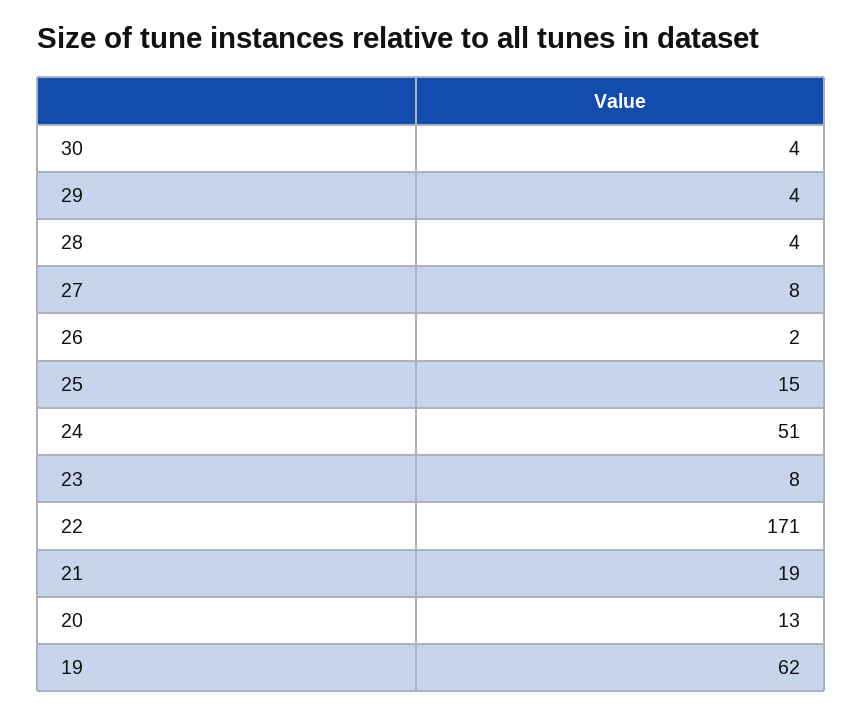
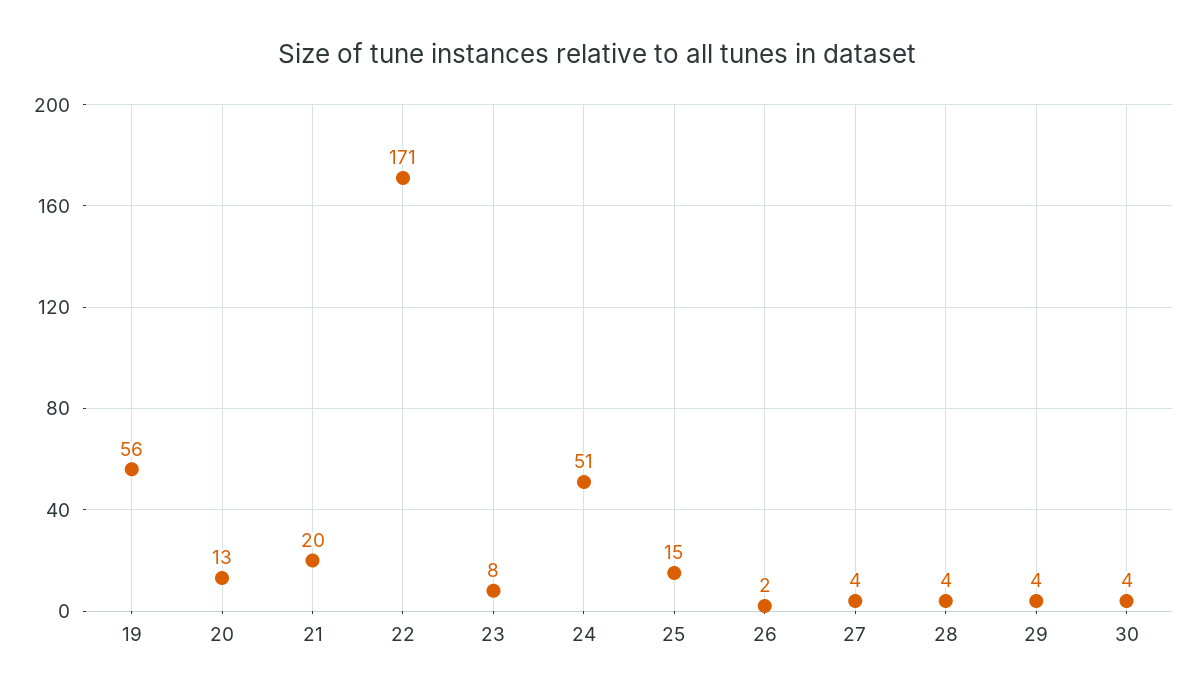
27: 8 -> 4
21: 19 -> 20
19: 62 -> 56

